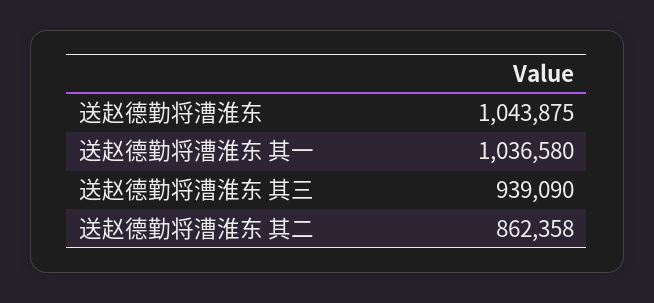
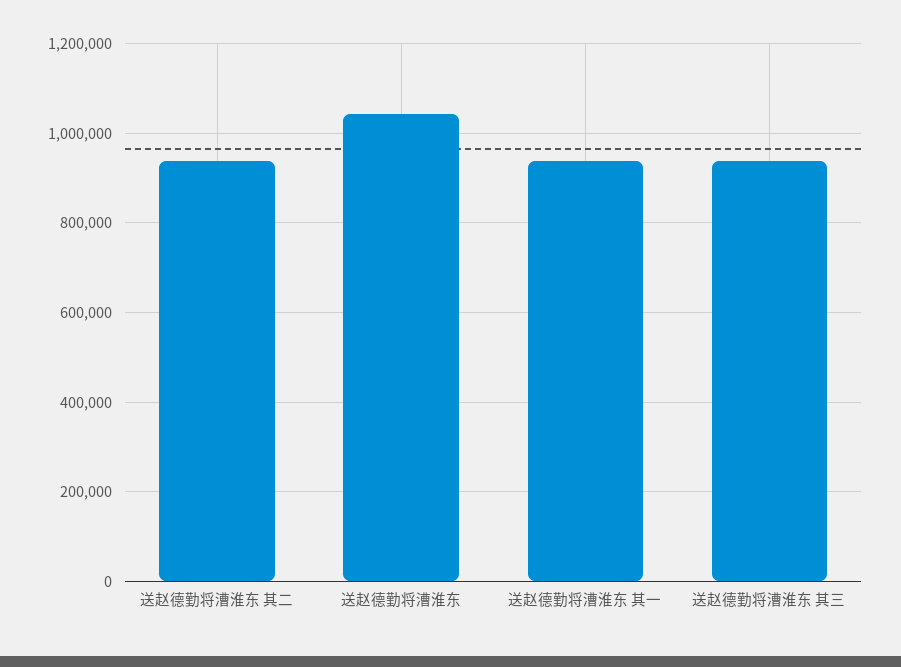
送赵德勤将漕淮东 其一: 1036580 -> 940000
送赵德勤将漕淮东 其二: 862358 -> 940000

